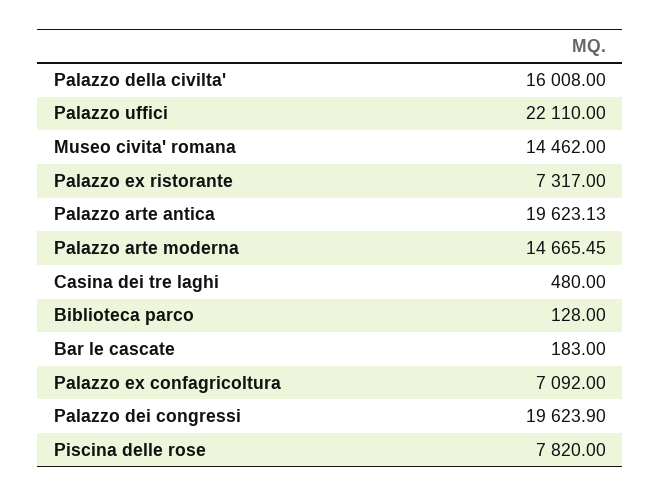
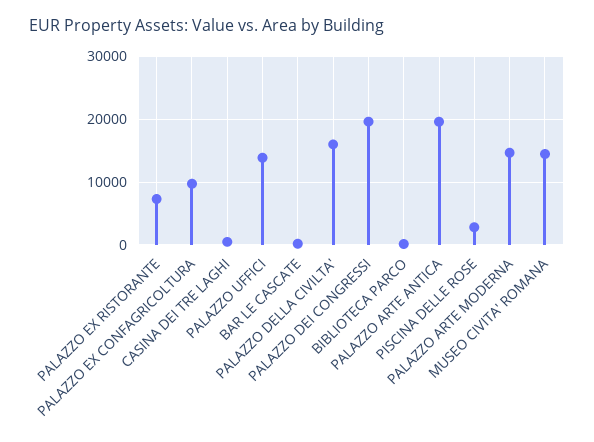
Palazzo uffici: 22110 -> 14000
Palazzo ex confagricoltura: 7092 -> 10000
Piscina delle rose: 7820 -> 3000

